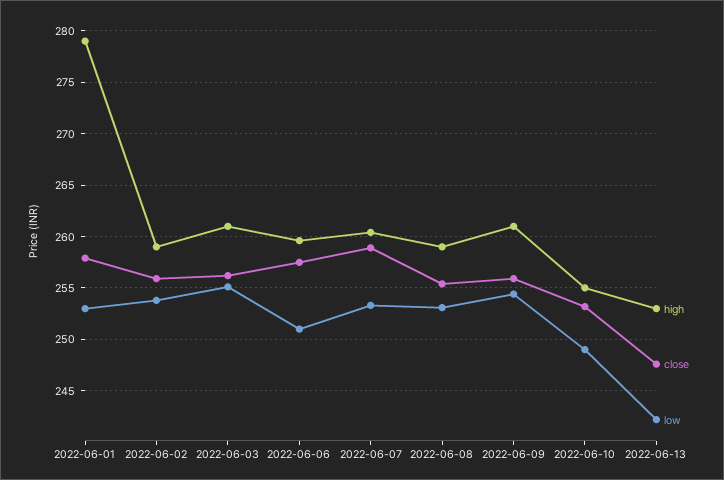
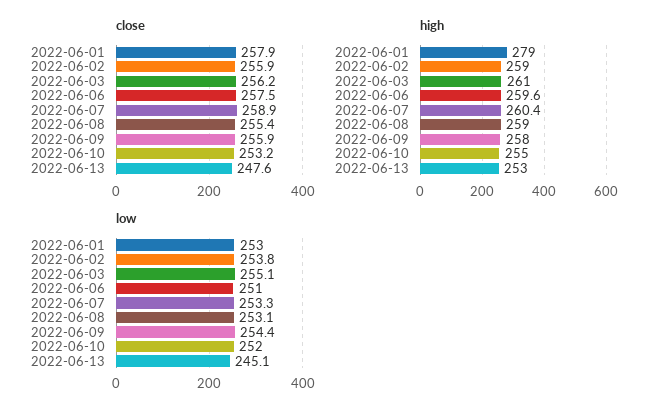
high, 2022-06-09: 261 -> 258
low, 2022-06-10: 249 -> 252
low, 2022-06-13: 242 -> 245.1

